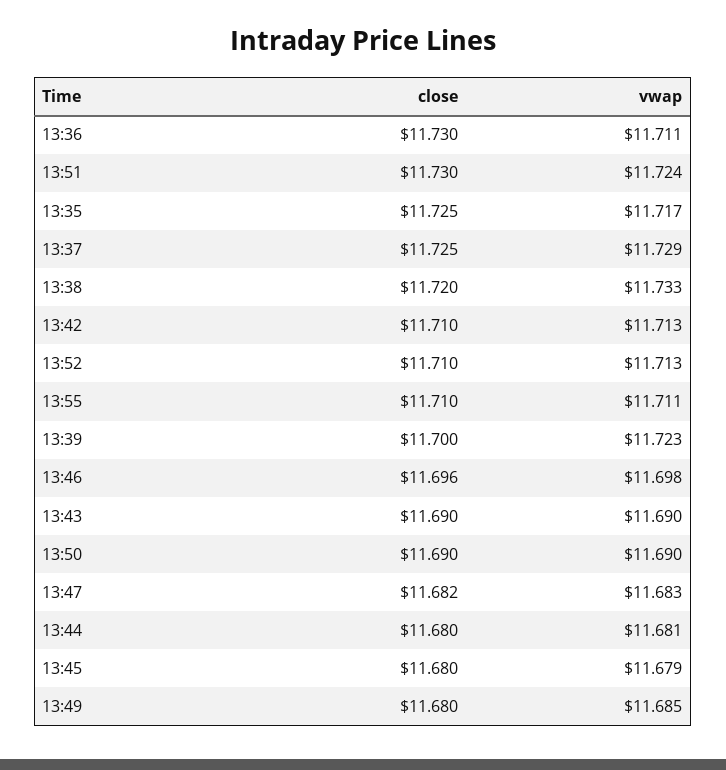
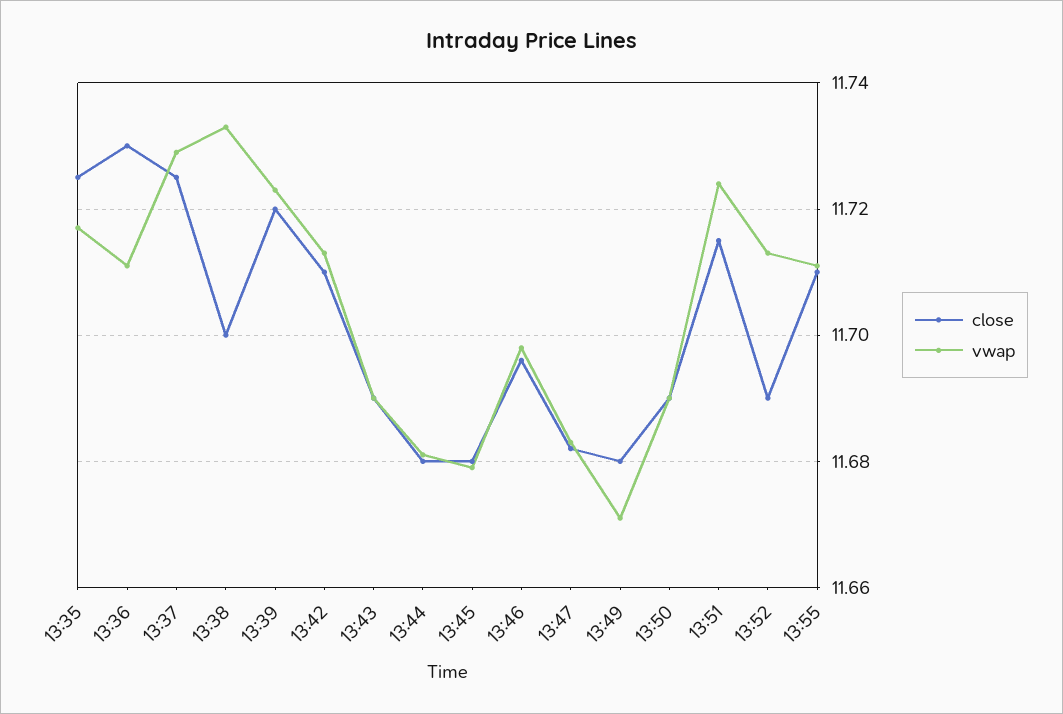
close, 13:51: 11.73 -> 11.715
close, 13:38: 11.72 -> 11.7
close, 13:52: 11.71 -> 11.69
close, 13:39: 11.7 -> 11.72
vwap, 13:49: 11.685 -> 11.67

